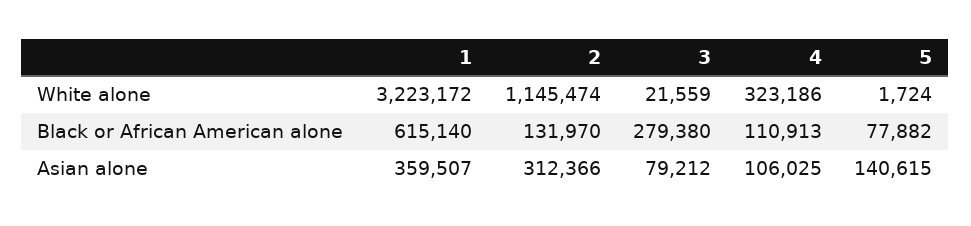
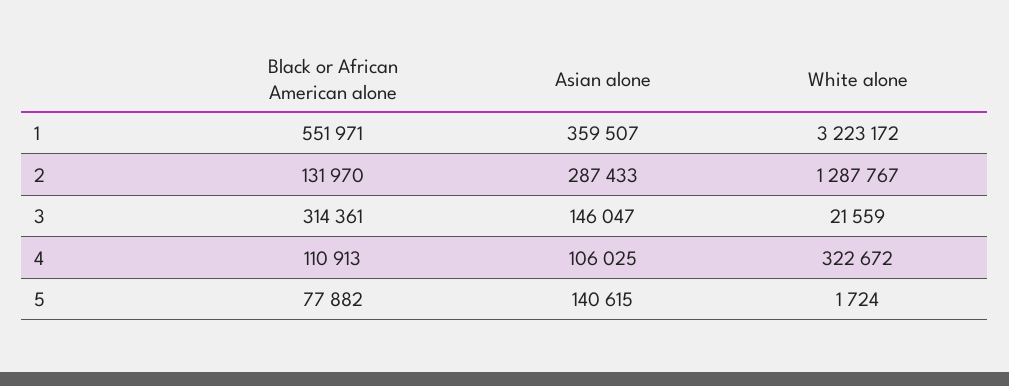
2, White alone: 1145474 -> 1287767
4, White alone: 323186 -> 322672
1, Black or African American alone: 615140 -> 551971
3, Black or African American alone: 279380 -> 314361
2, Asian alone: 312366 -> 287433
3, Asian alone: 79212 -> 146047

